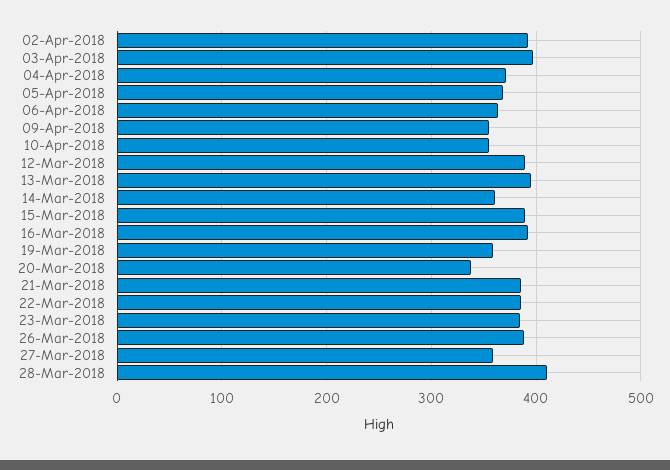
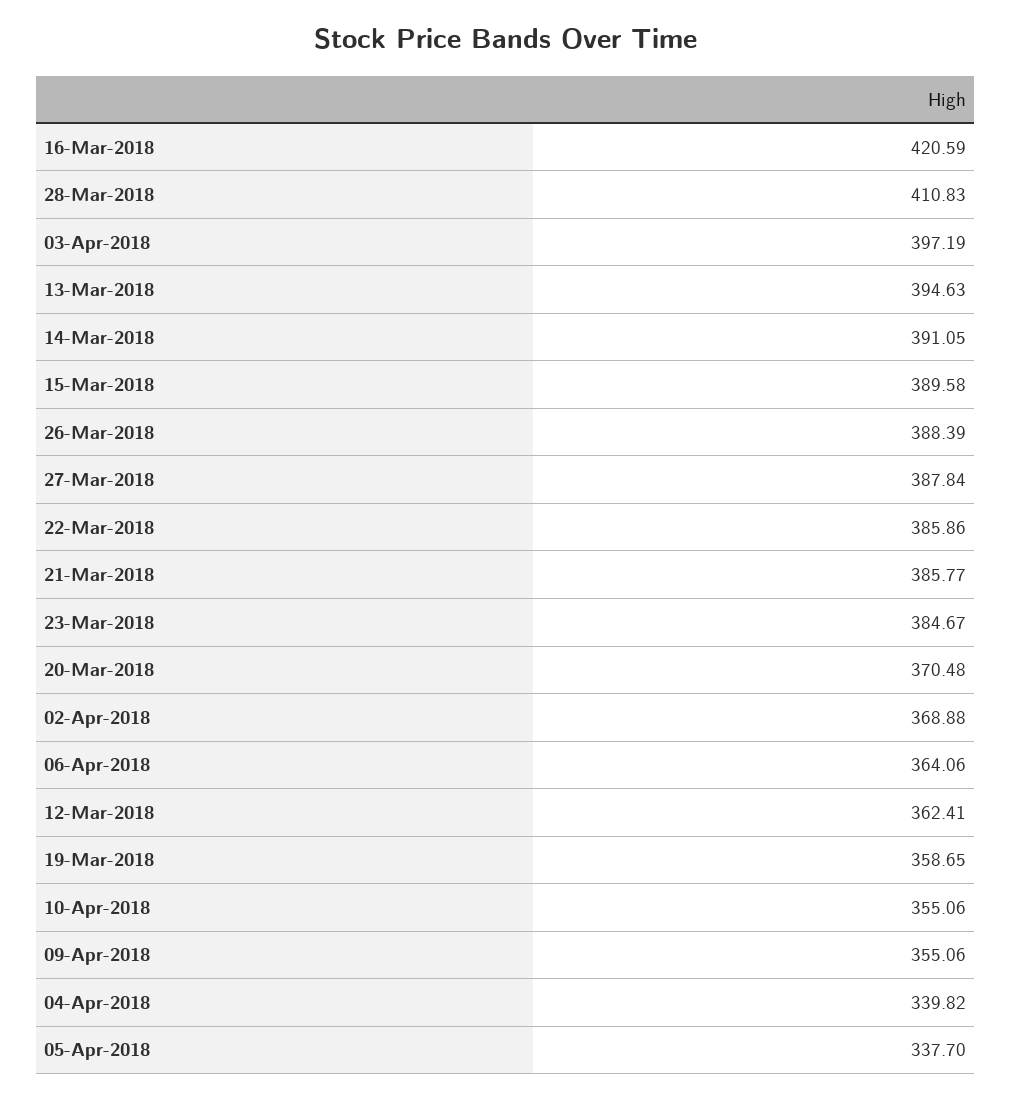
02-Apr-2018: 390 -> 368.88
04-Apr-2018: 370 -> 339.82
05-Apr-2018: 370 -> 337.7
12-Mar-2018: 390 -> 362.41
14-Mar-2018: 360 -> 391.05
16-Mar-2018: 390 -> 420.59
20-Mar-2018: 340 -> 370.48
27-Mar-2018: 360 -> 387.84

